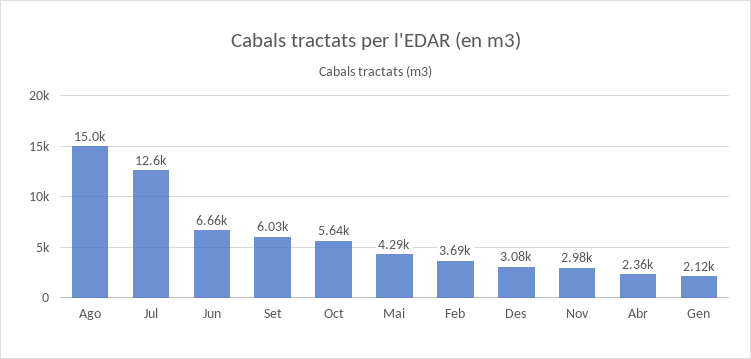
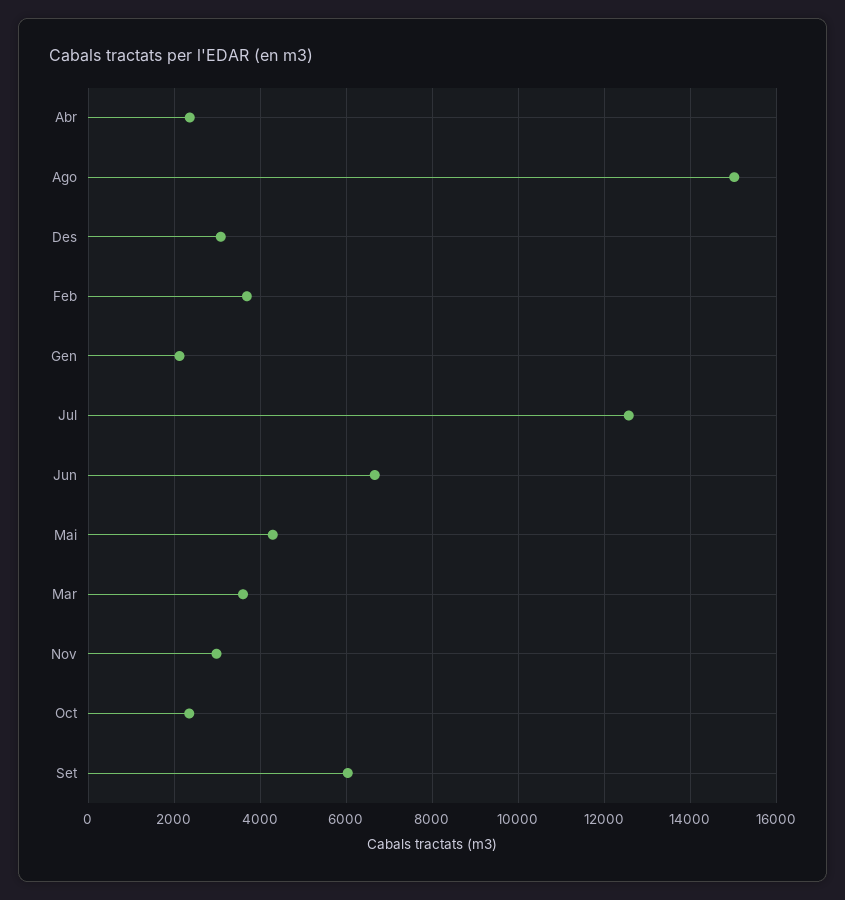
Oct: 5640 -> 2400
Mar: none -> 3600

